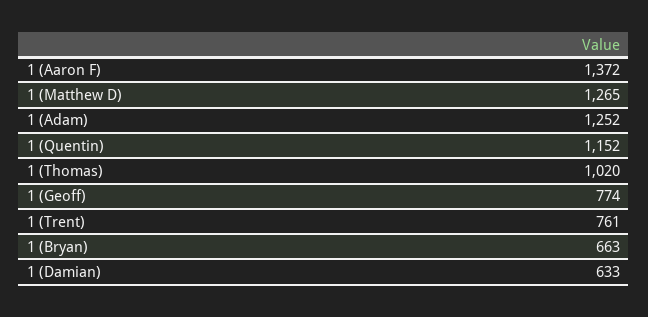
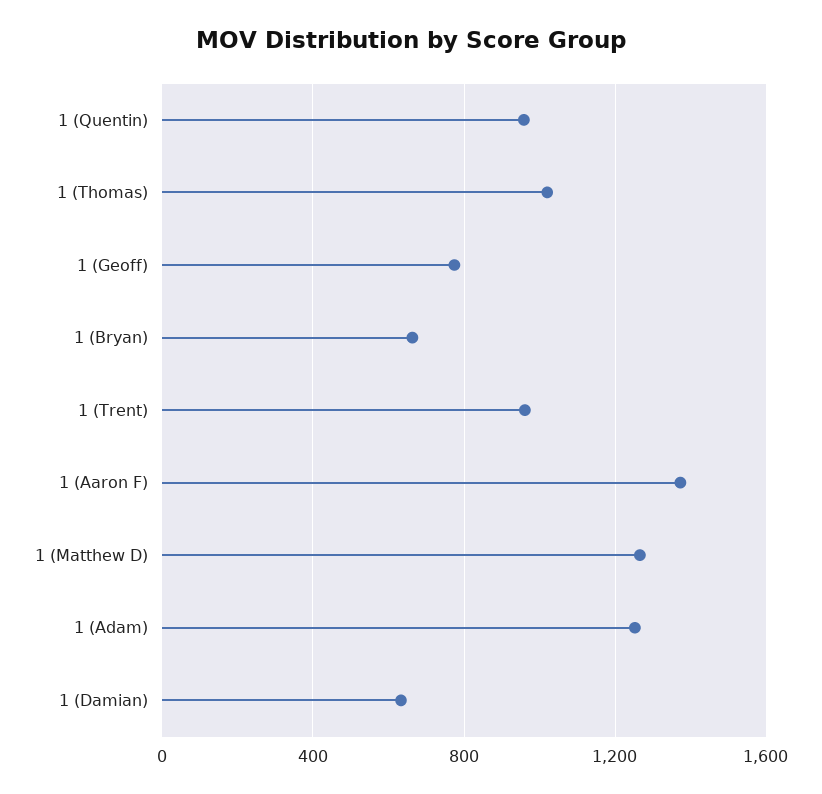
1 (Quentin): 1152 -> 950
1 (Trent): 761 -> 950

